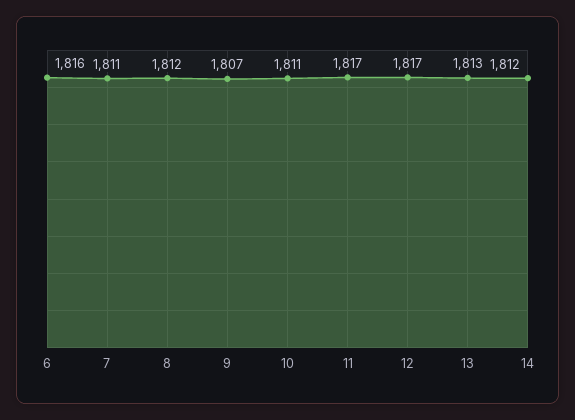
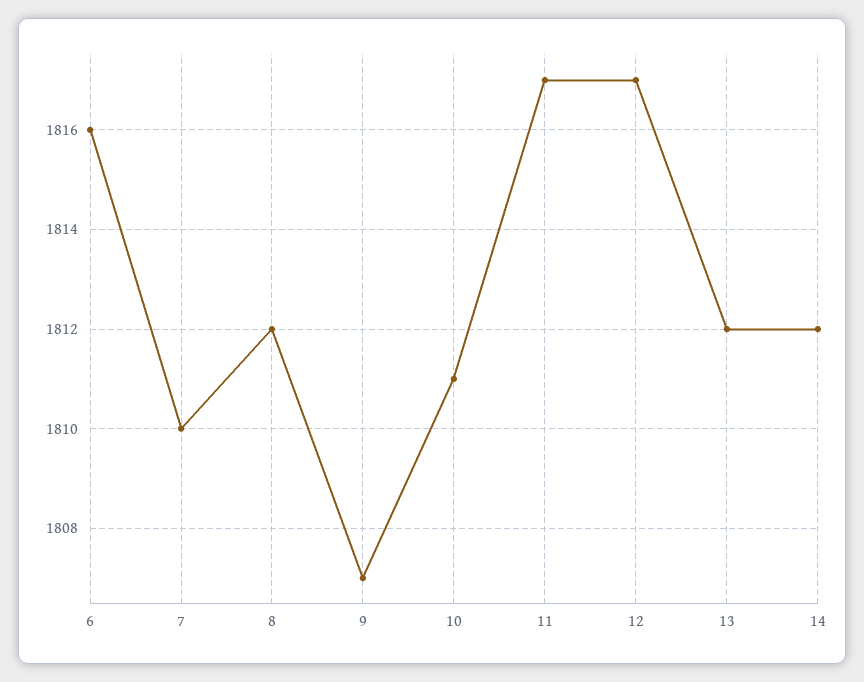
7: 1811 -> 1810
13: 1813 -> 1812

